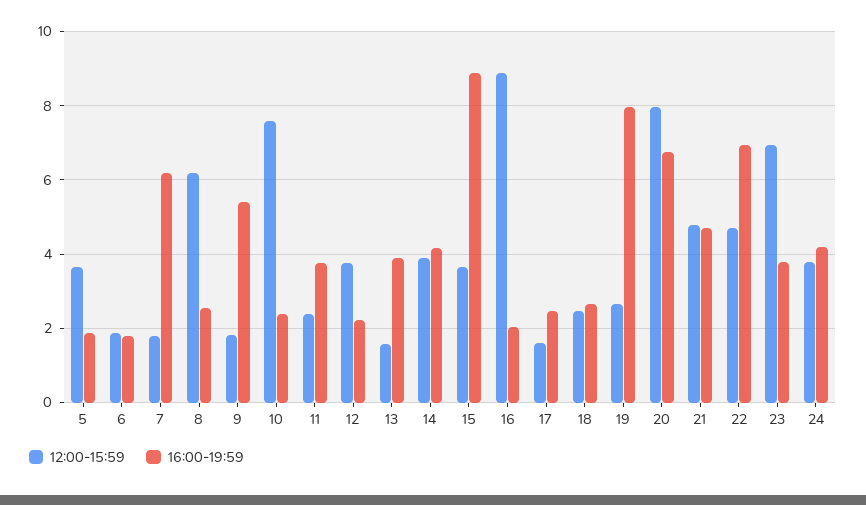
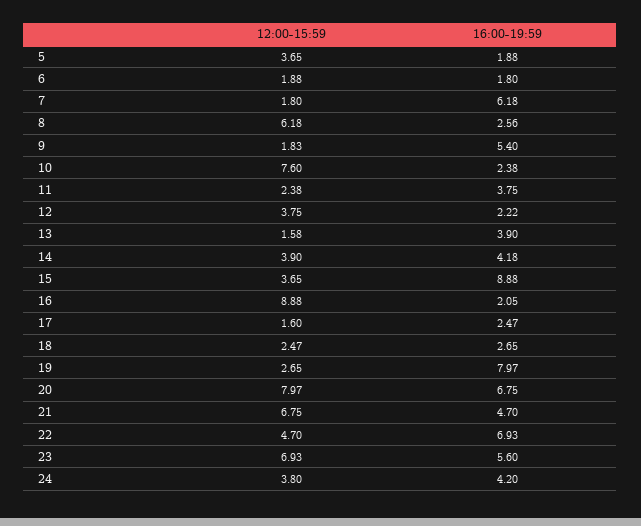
12:00-15:59, 21: 4.8 -> 6.75
16:00-19:59, 23: 3.8 -> 5.6

